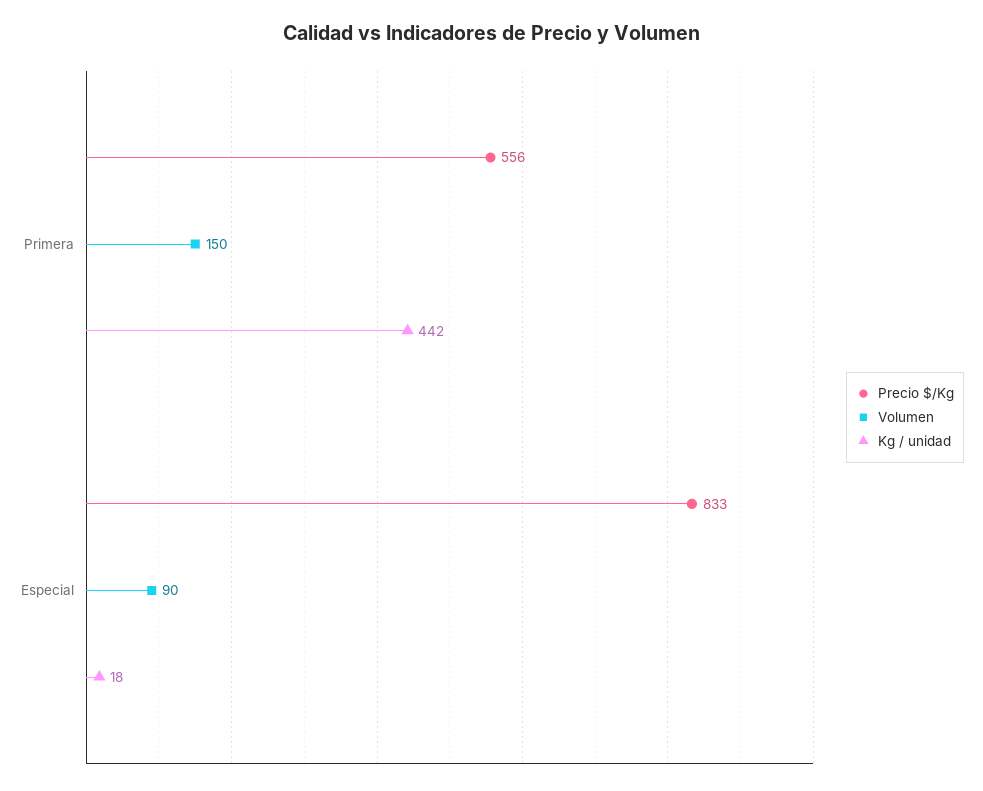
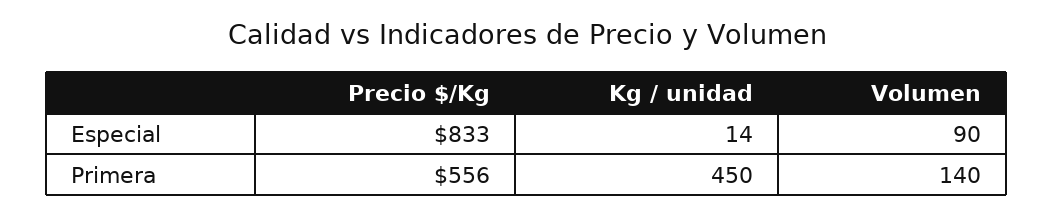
Volumen, Primera: 150 -> 140
Kg / unidad, Primera: 442 -> 450
Kg / unidad, Especial: 18 -> 14

